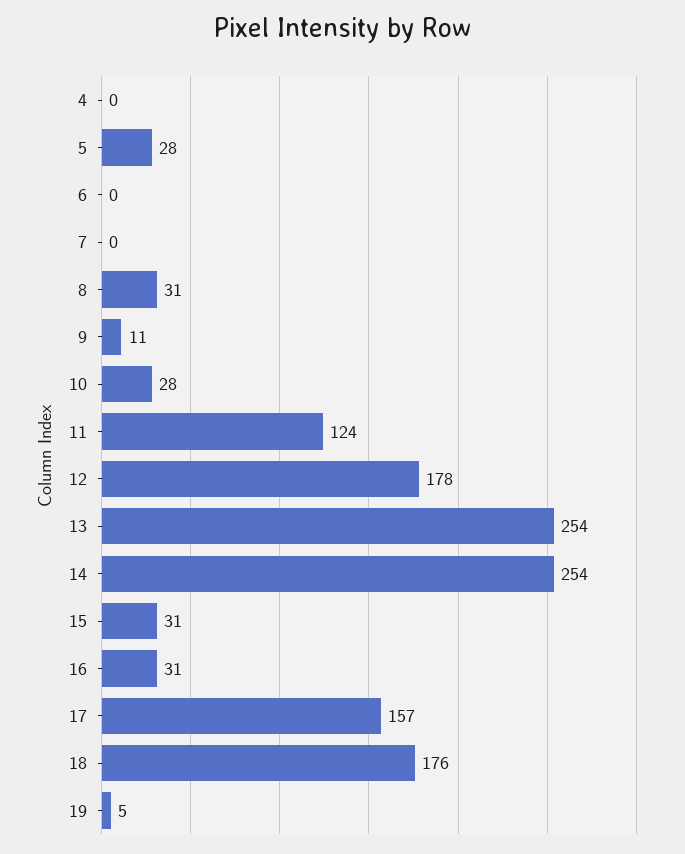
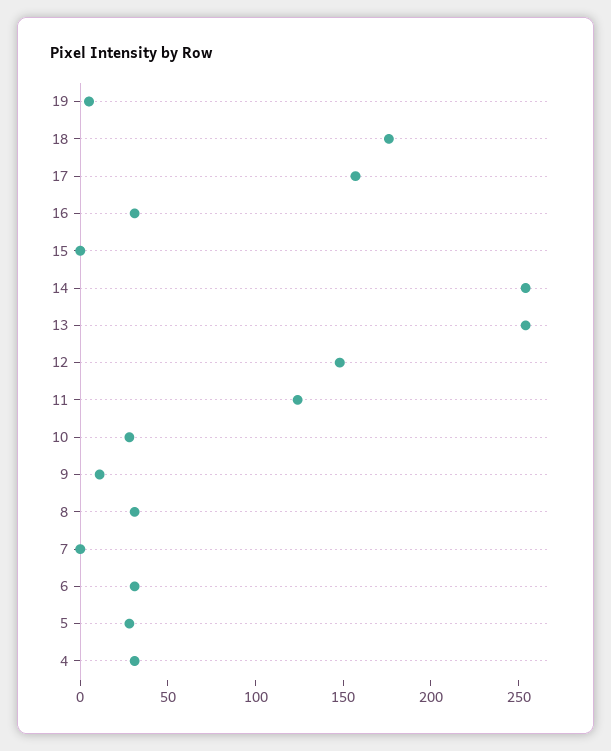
4: 0 -> 30
6: 0 -> 30
12: 178 -> 150
15: 31 -> 0

